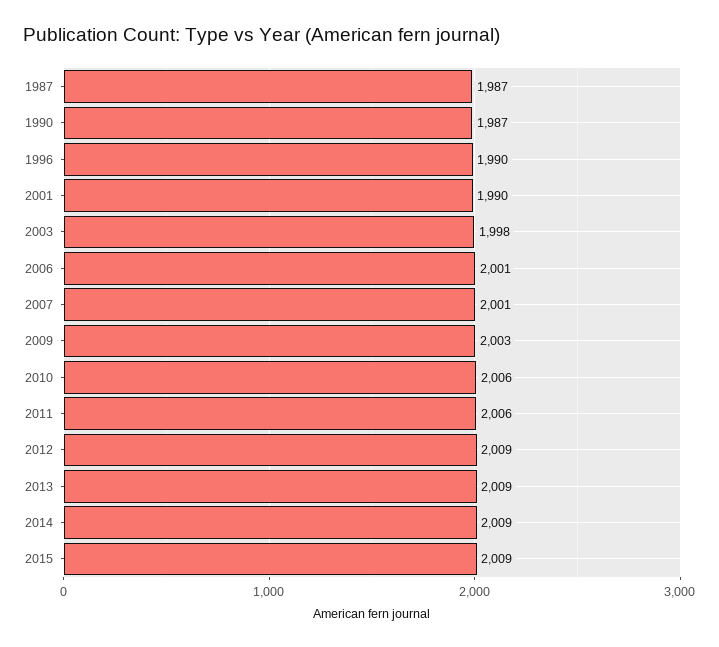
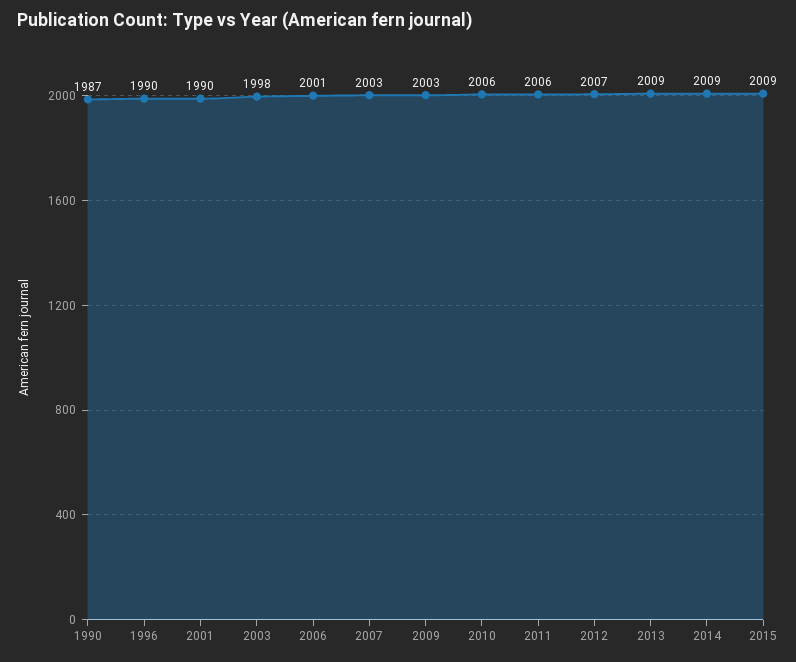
1987: 1987 -> none
2007: 2001 -> 2003
2012: 2009 -> 2007

